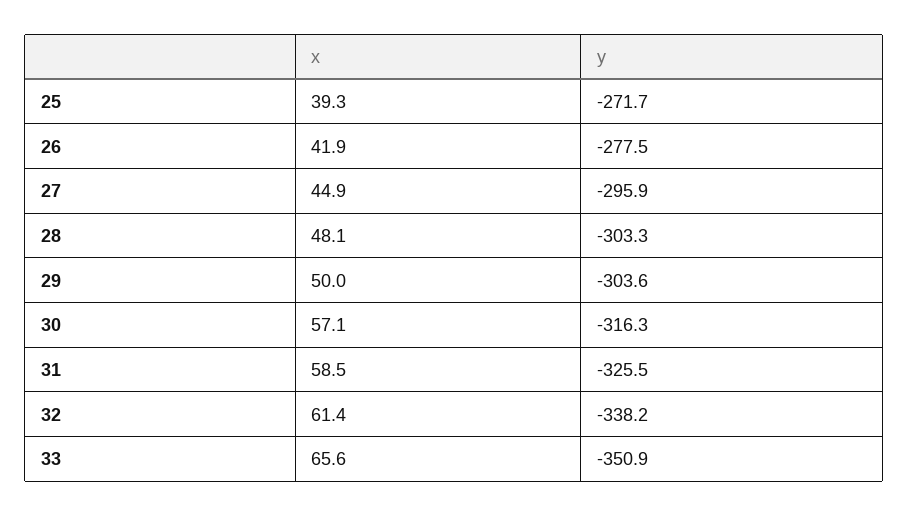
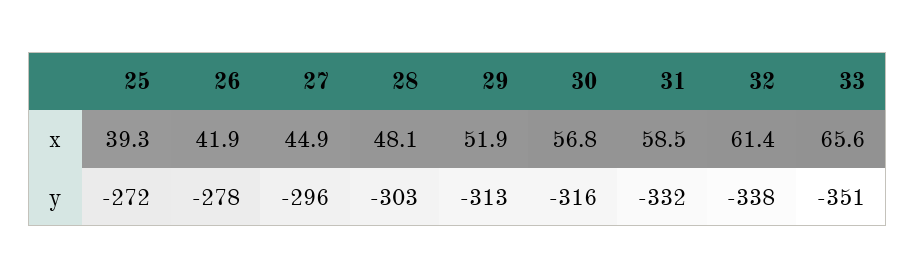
x, 29: 50 -> 51.9
y, 29: -303.6 -> -313
x, 30: 57.1 -> 56.8
y, 31: -325.5 -> -332

